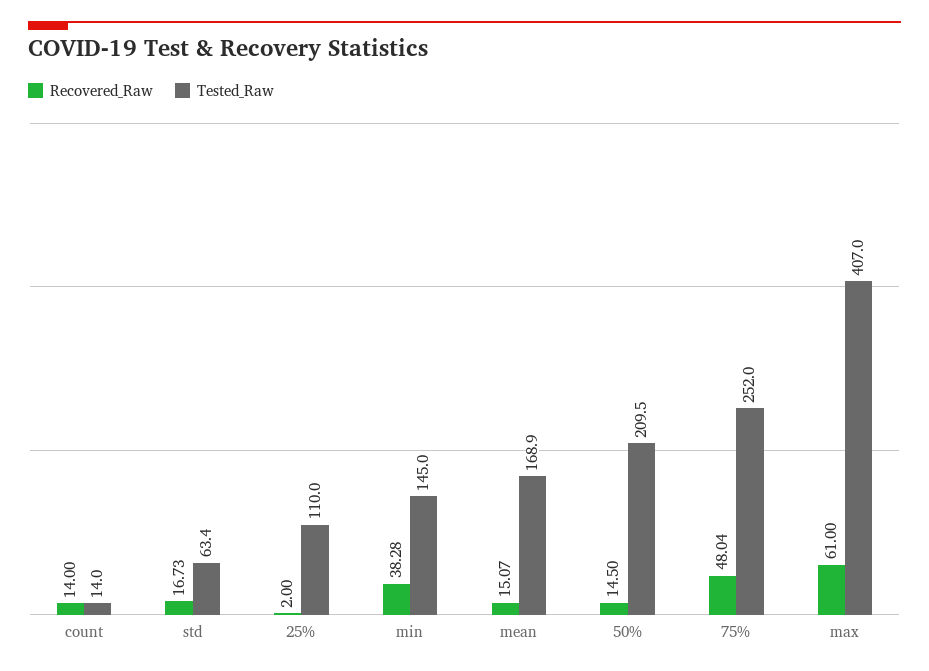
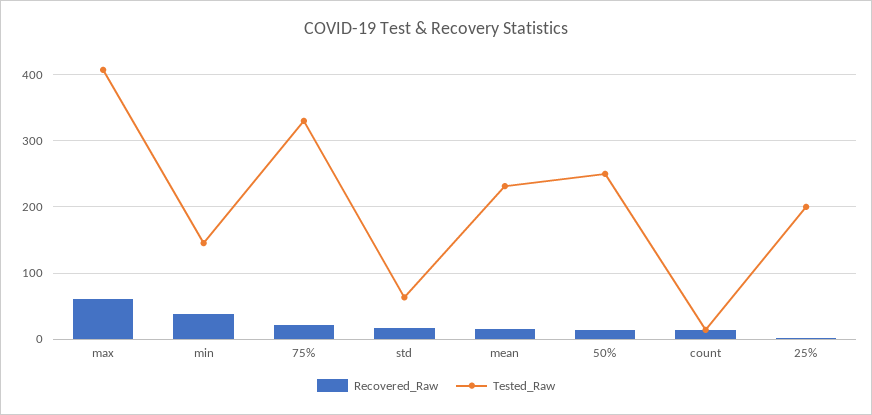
Tested_Raw, 25%: 110 -> 200
Tested_Raw, mean: 168.9 -> 230
Tested_Raw, 50%: 209.5 -> 250
Recovered_Raw, 75%: 48.04 -> 20
Tested_Raw, 75%: 252 -> 330

